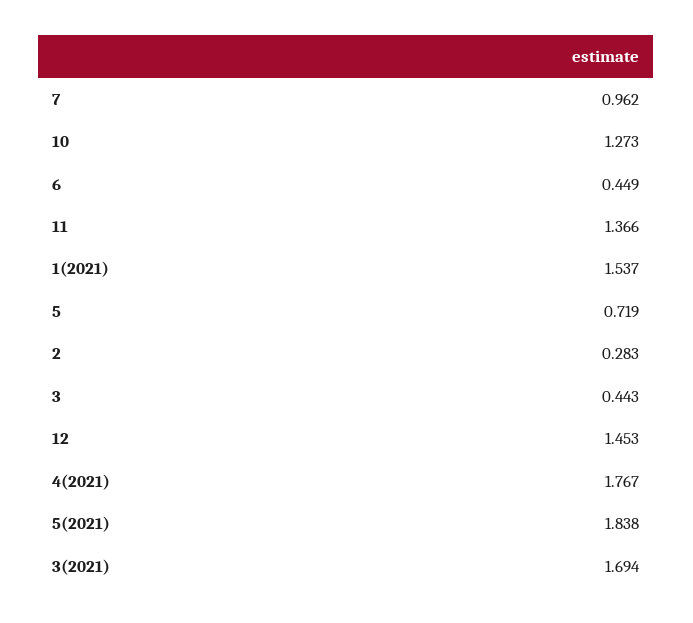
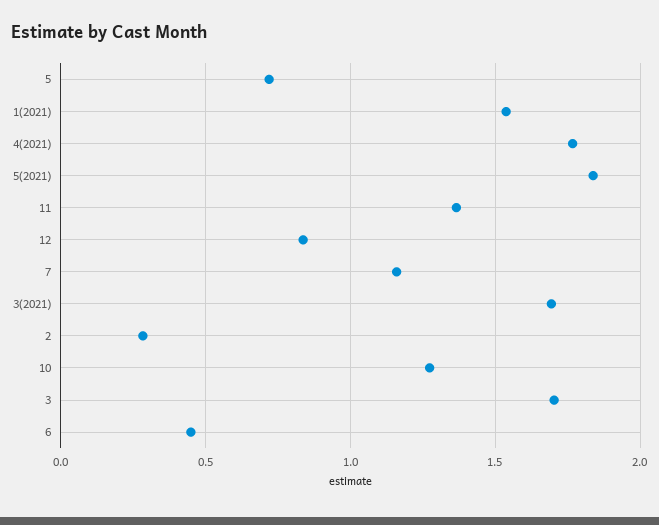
7: 0.962 -> 1.15
3: 0.443 -> 1.7
12: 1.453 -> 0.85

